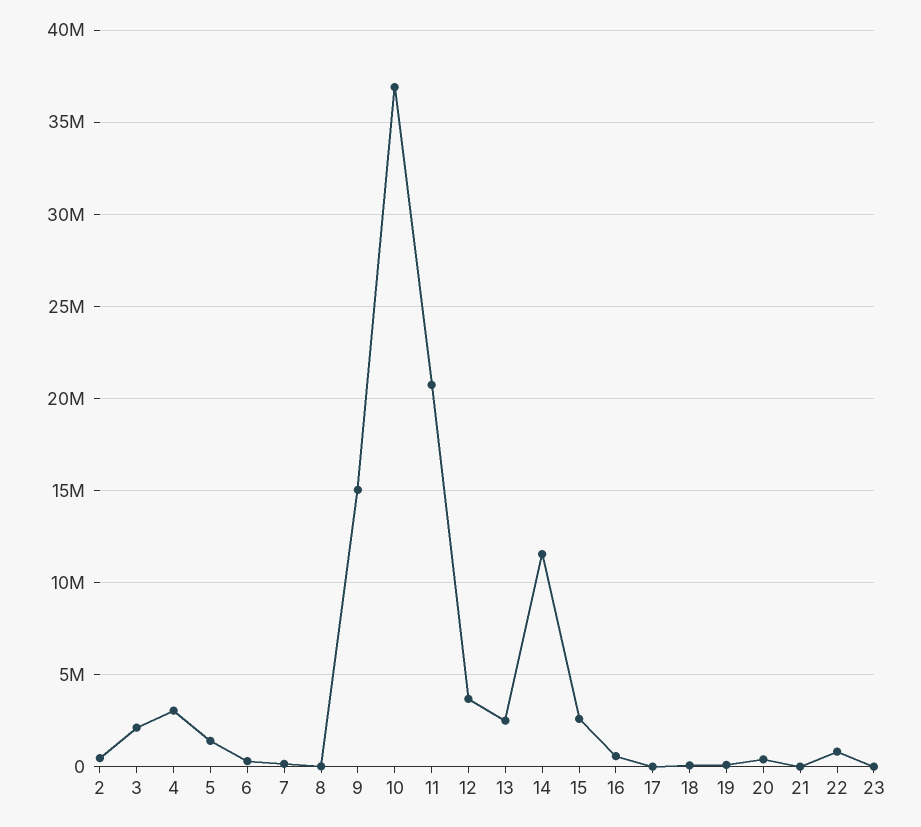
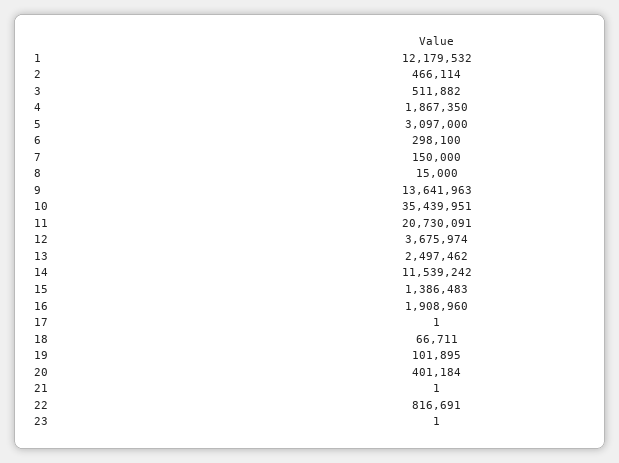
3: 2000000 -> 511882
4: 3000000 -> 1867350
5: 1500000 -> 3097000
9: 15000000 -> 13641963
10: 37000000 -> 35439951
15: 2500000 -> 1386483
16: 500000 -> 1908960
1: none -> 12179532

